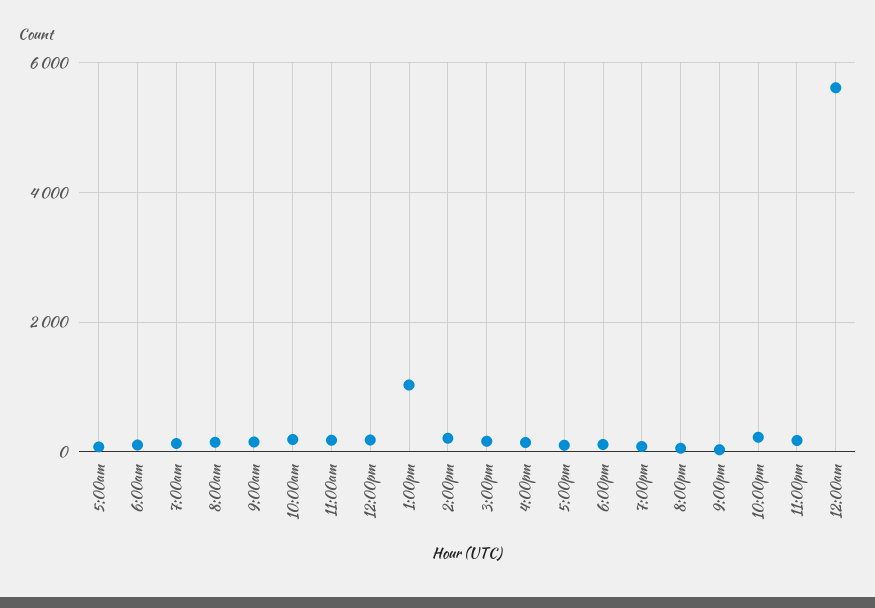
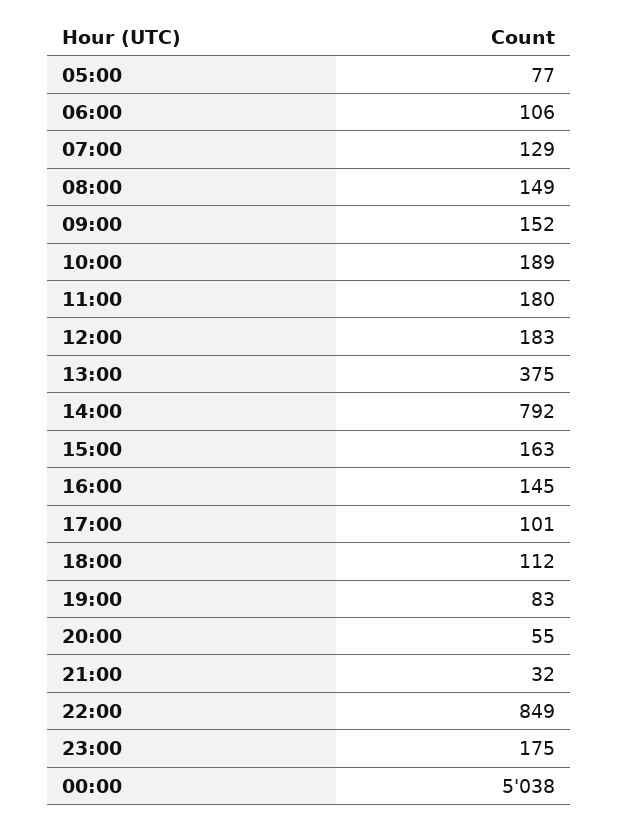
1:00pm: 1000 -> 375
2:00pm: 200 -> 792
10:00pm: 200 -> 849
12:00am: 5600 -> 5038

